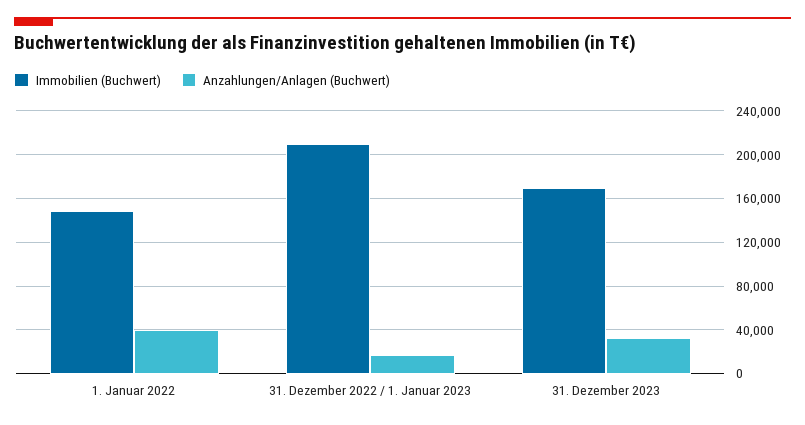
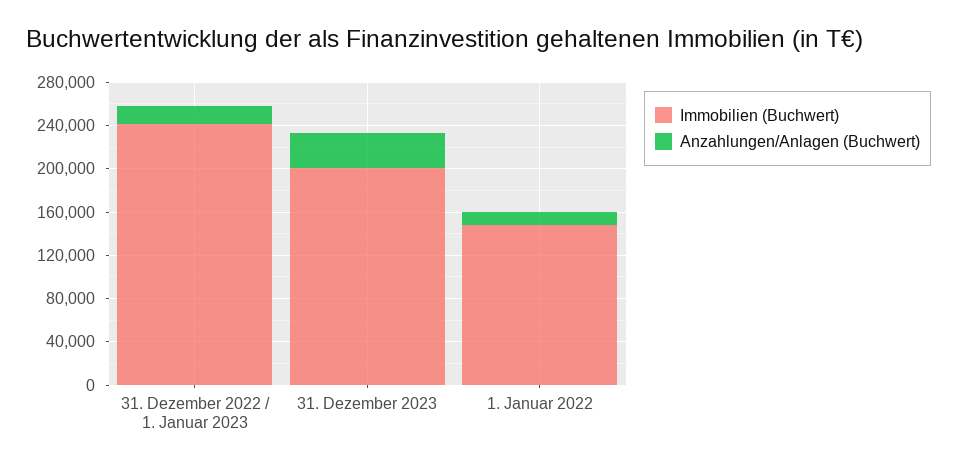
Anzahlungen/Anlagen (Buchwert), 1. Januar 2022: 40000 -> 10000
Immobilien (Buchwert), 31. Dezember 2022 / 1. Januar 2023: 210000 -> 240000
Immobilien (Buchwert), 31. Dezember 2023: 170000 -> 200000

